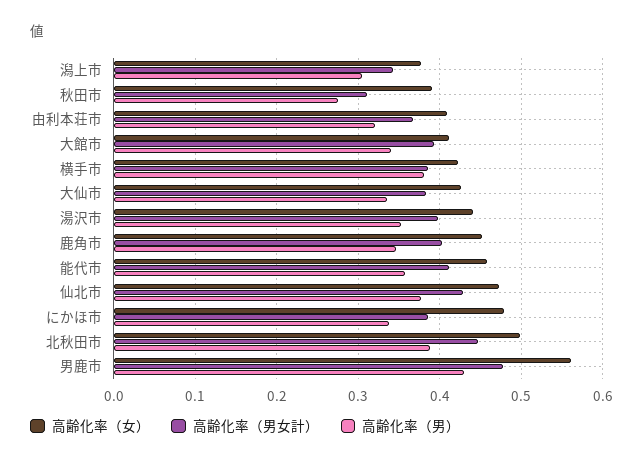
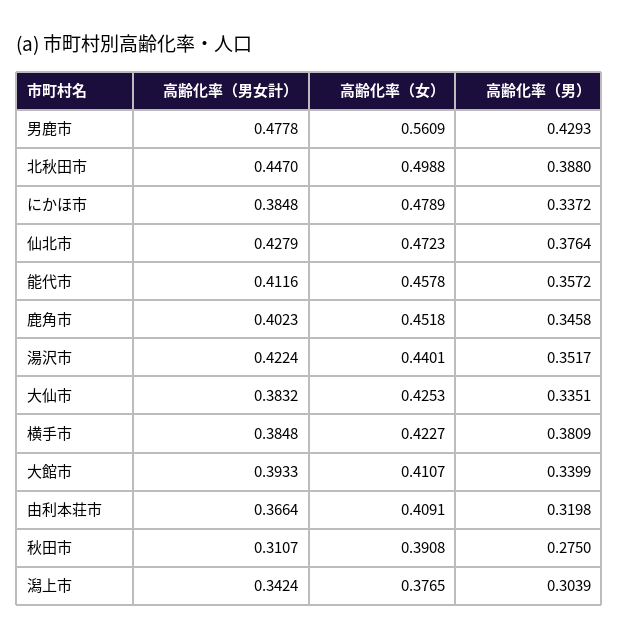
高齢化率（男女計）, 湯沢市: 0.4 -> 0.4224

